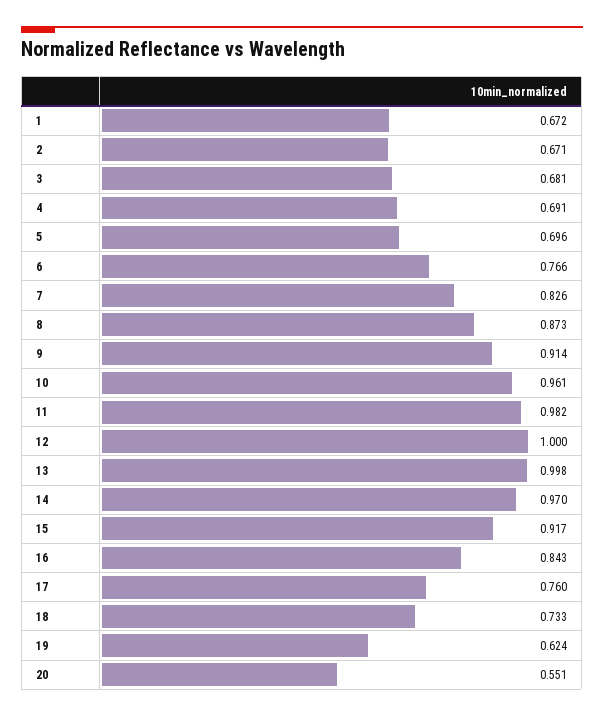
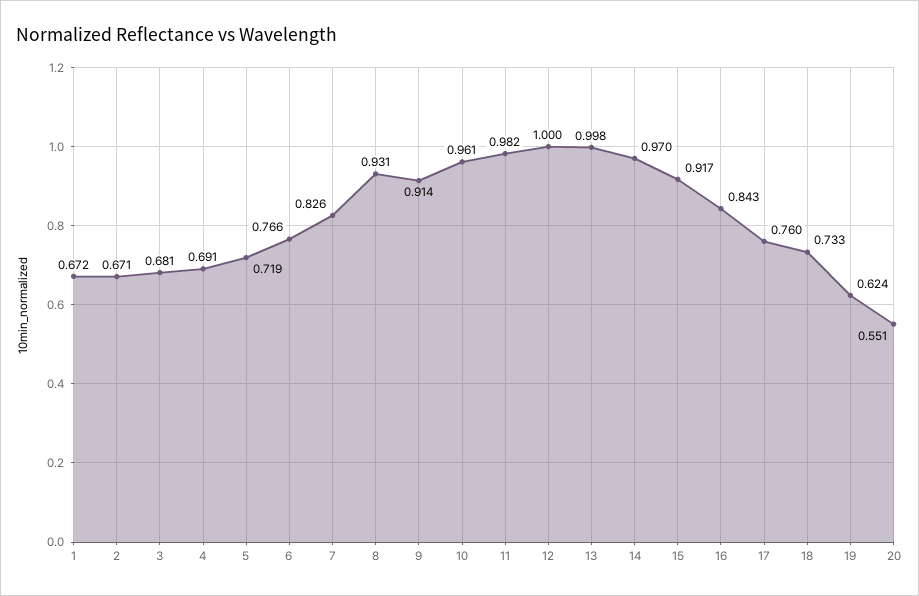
5: 0.696 -> 0.719
8: 0.873 -> 0.931

